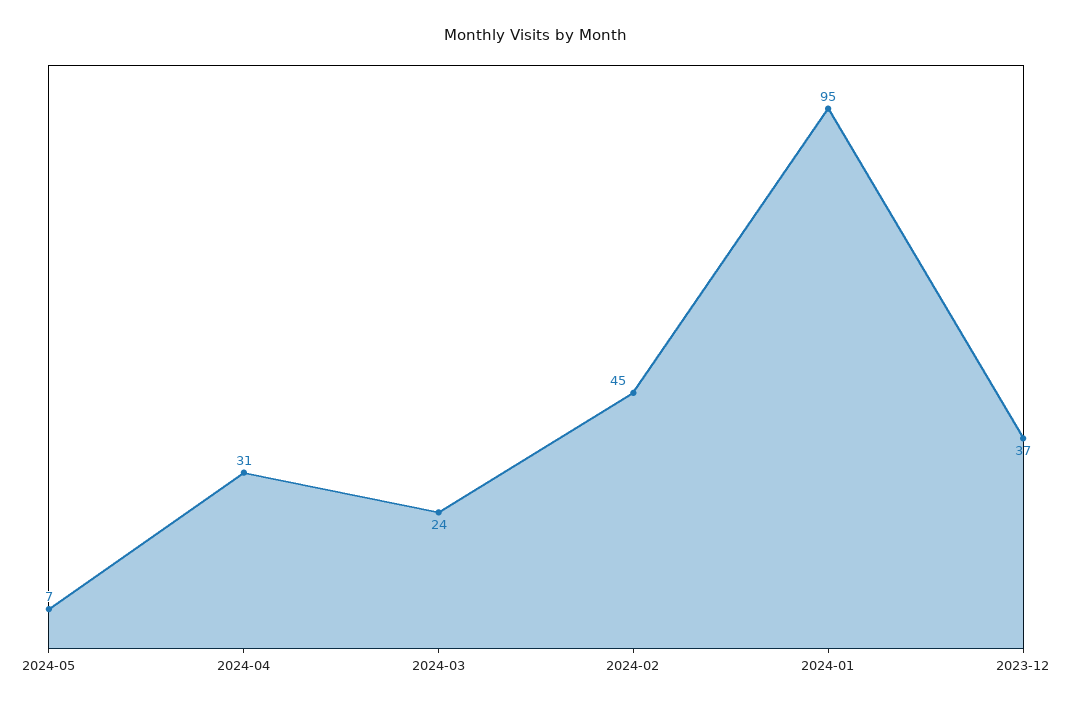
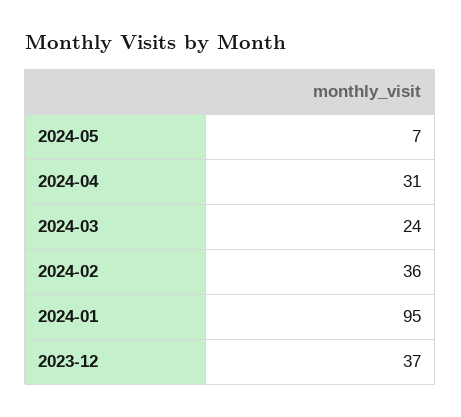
2024-02: 45 -> 36

